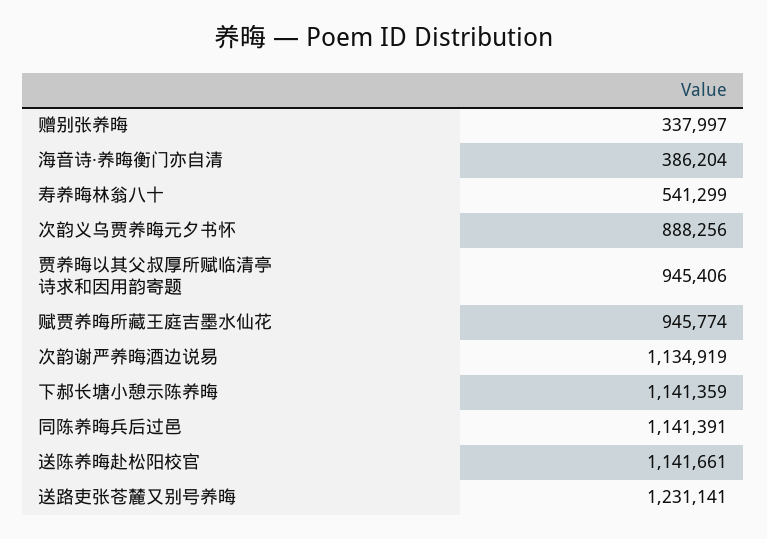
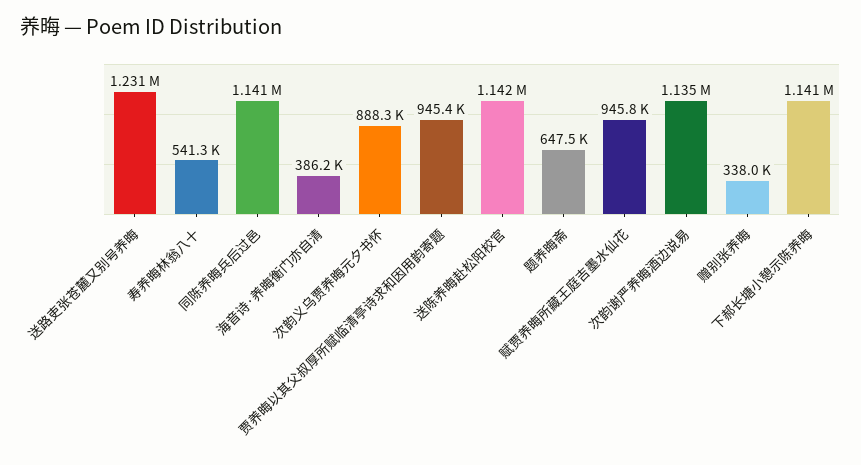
题养晦斋: none -> 647500

